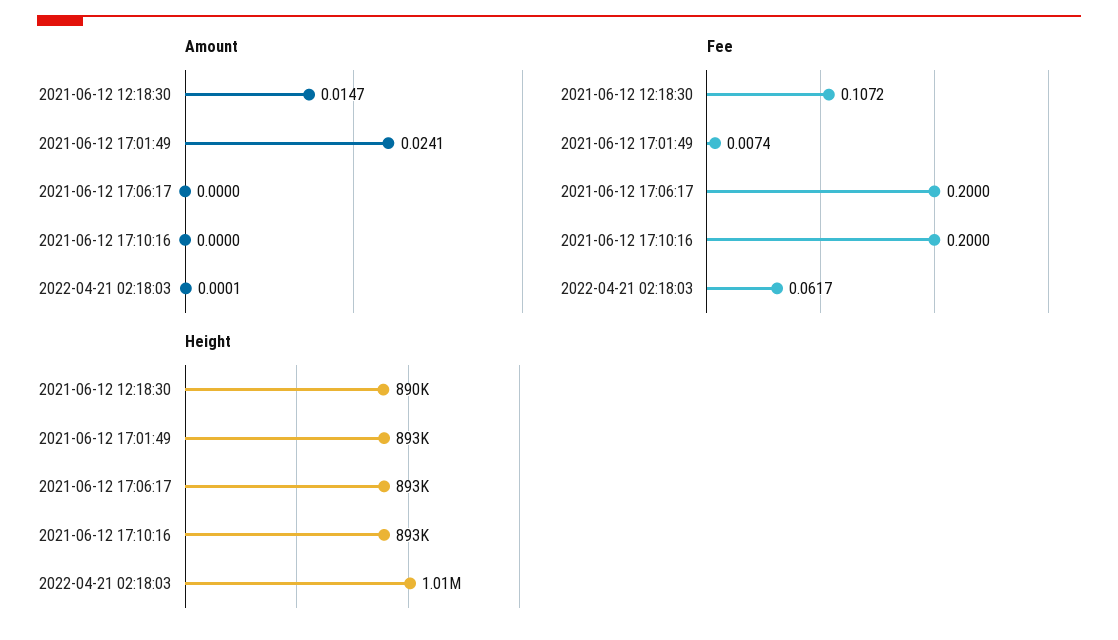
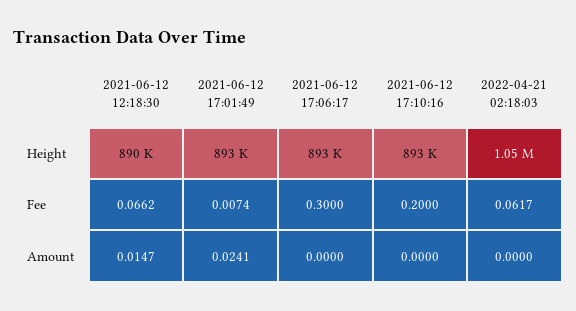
Amount, 2022-04-21 02:18:03: 0.0001 -> 0
Fee, 2021-06-12 12:18:30: 0.1072 -> 0.0662
Fee, 2021-06-12 17:06:17: 0.2 -> 0.3
Height, 2022-04-21 02:18:03: 1010000 -> 1050000

